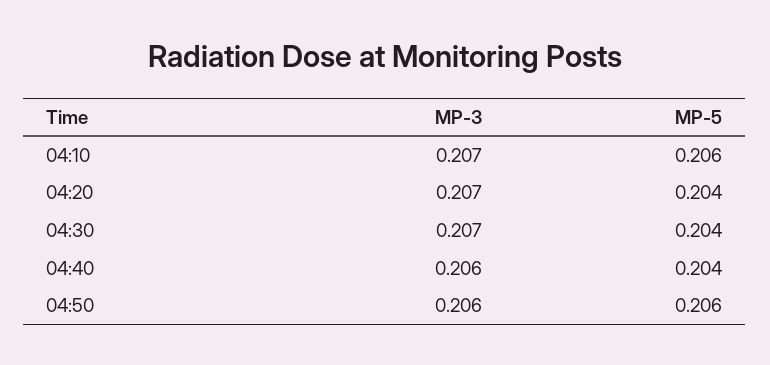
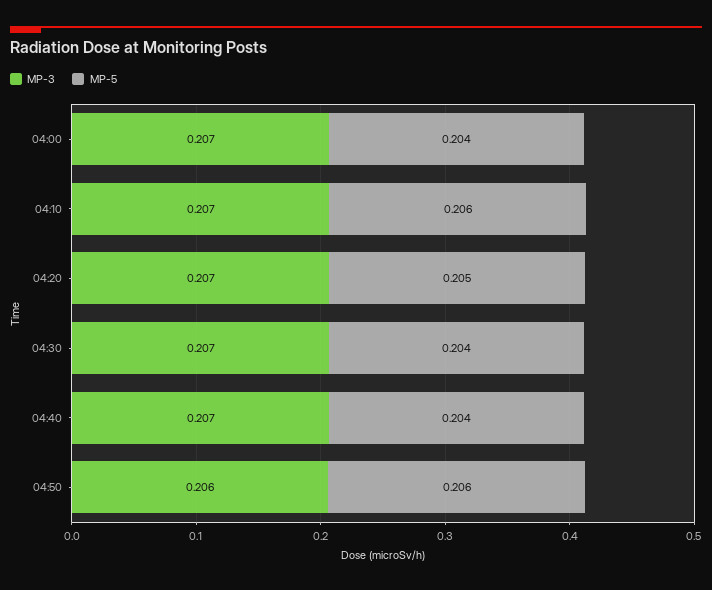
MP-5, 04:20: 0.204 -> 0.205
MP-3, 04:40: 0.206 -> 0.207
MP-3, 04:00: none -> 0.207
MP-5, 04:00: none -> 0.204

